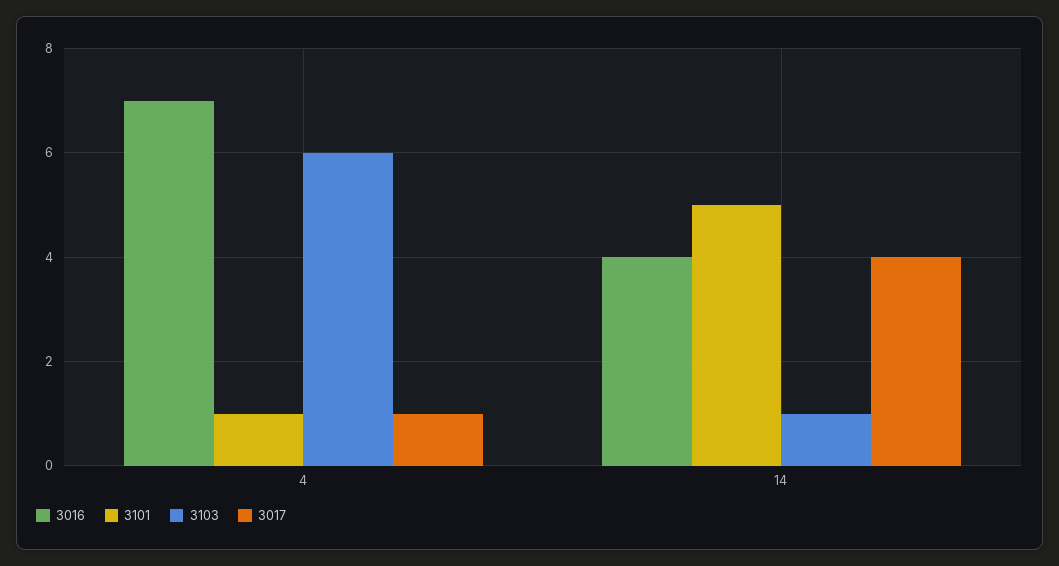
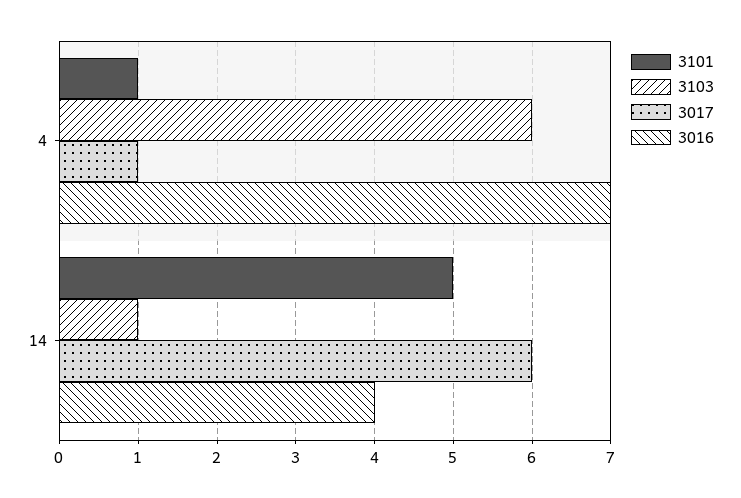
3017, 14: 4 -> 6

